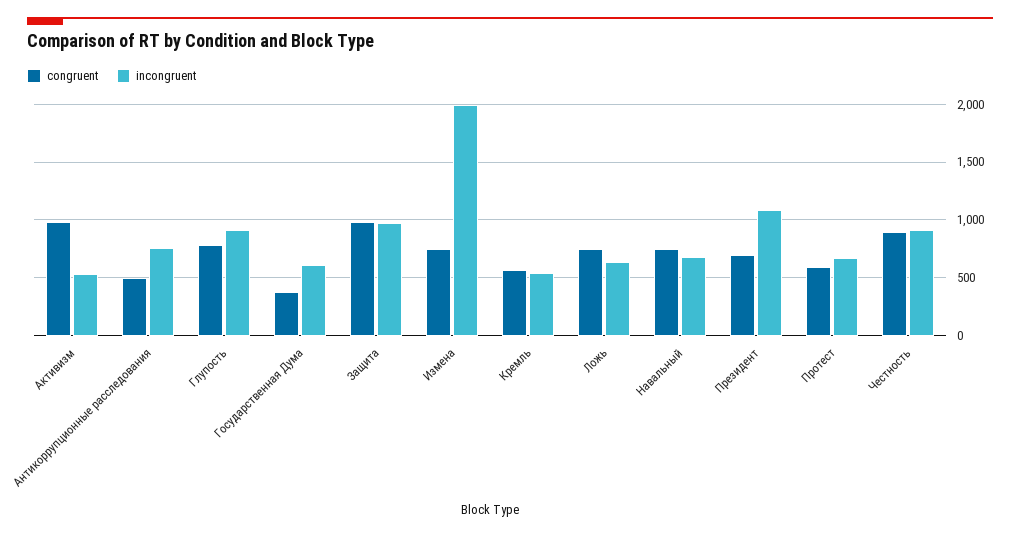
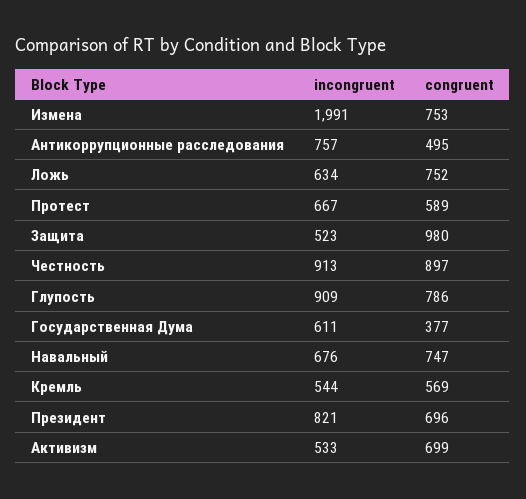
congruent, Активизм: 1000 -> 699
incongruent, Защита: 1000 -> 523
incongruent, Президент: 1100 -> 821

